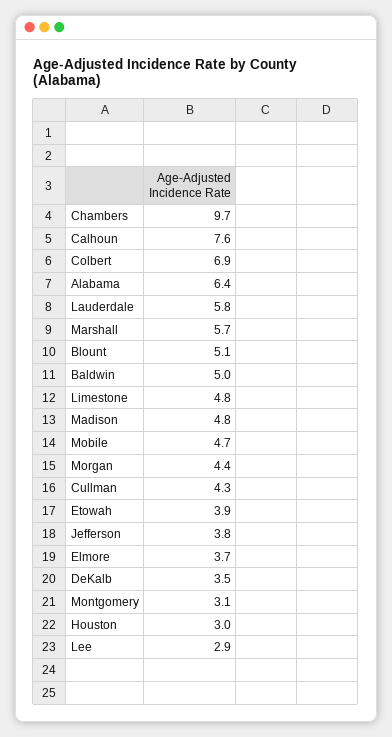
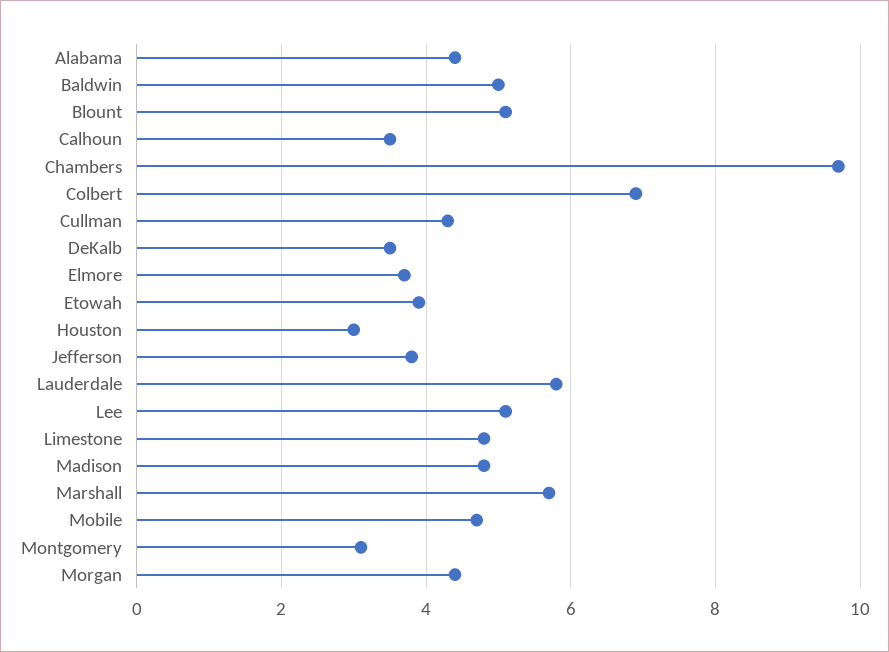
Calhoun: 7.6 -> 3.5
Alabama: 6.4 -> 4.5
Lee: 2.9 -> 5

